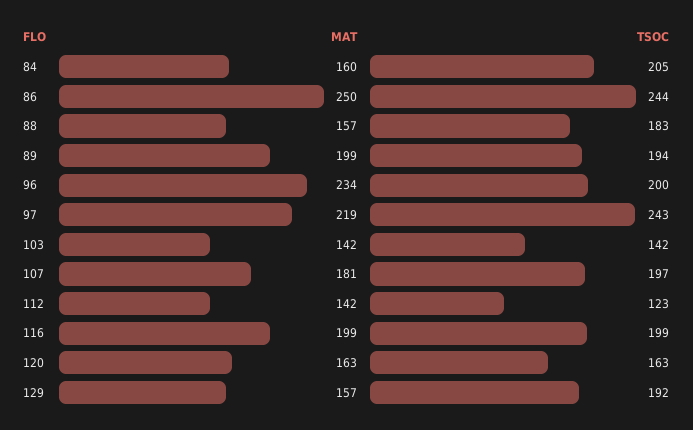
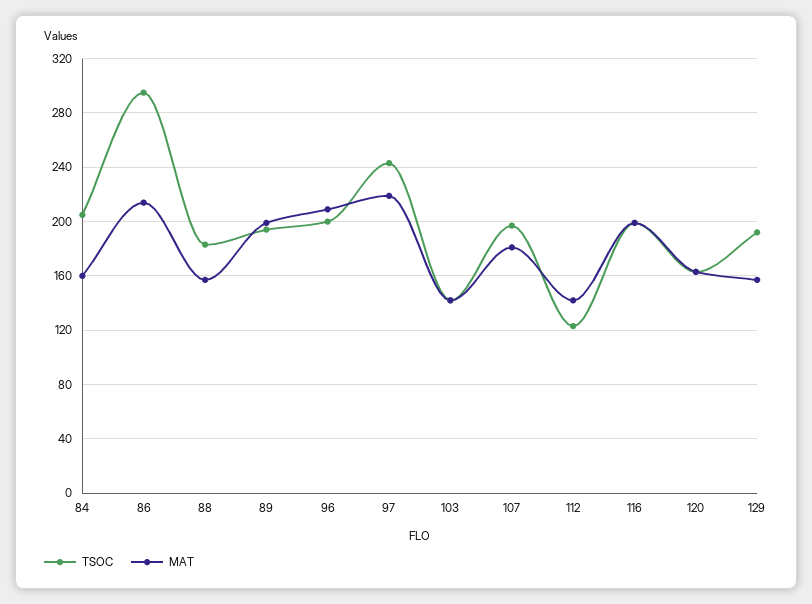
MAT, 86: 250 -> 215
TSOC, 86: 244 -> 295
MAT, 96: 234 -> 210

